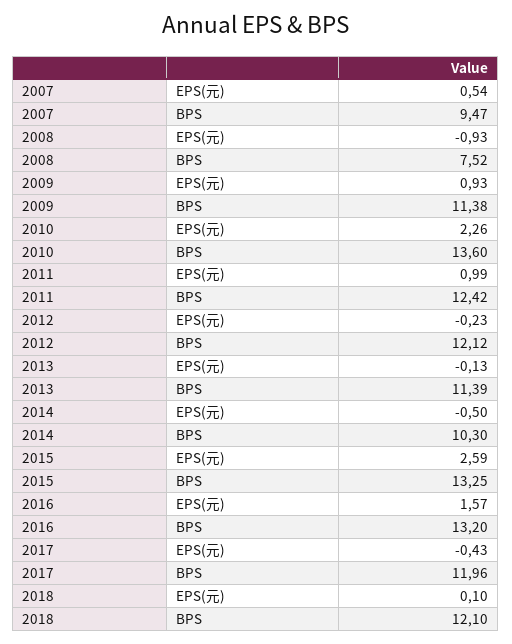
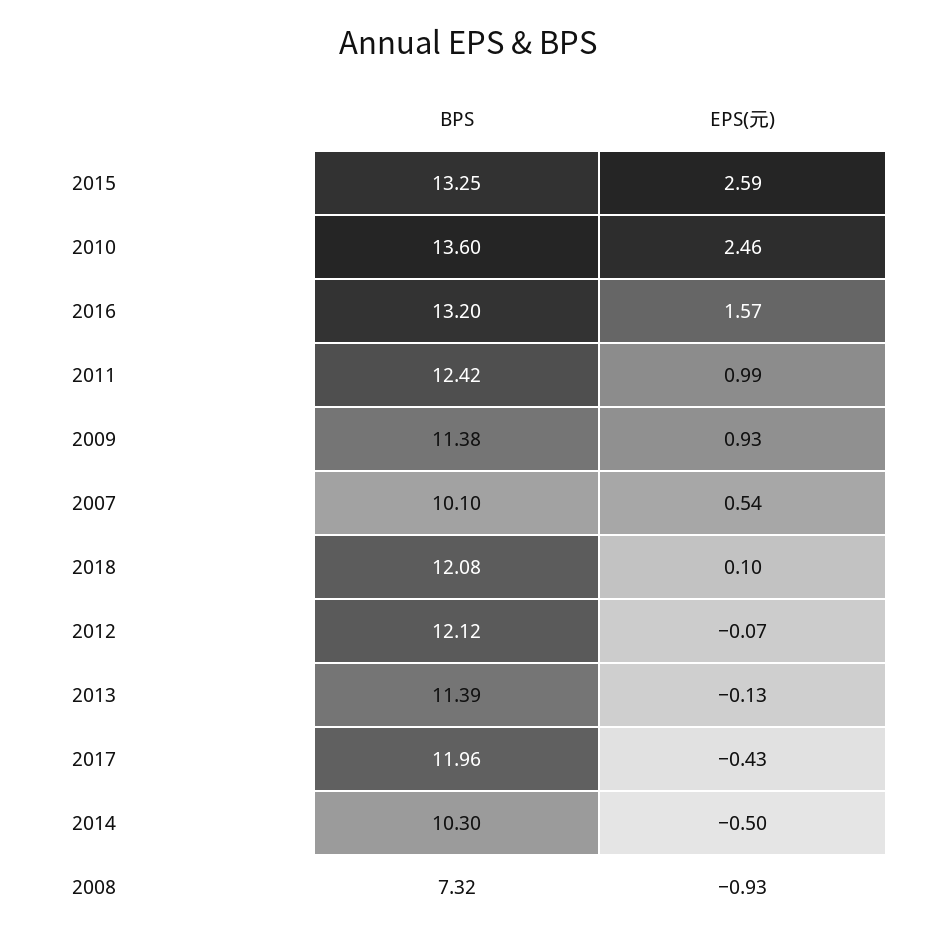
2007, BPS: 9.47 -> 10.1
2008, BPS: 7.52 -> 7.32
2010, EPS(元): 2.26 -> 2.46
2012, EPS(元): -0.23 -> -0.07
2018, BPS: 12.1 -> 12.08

